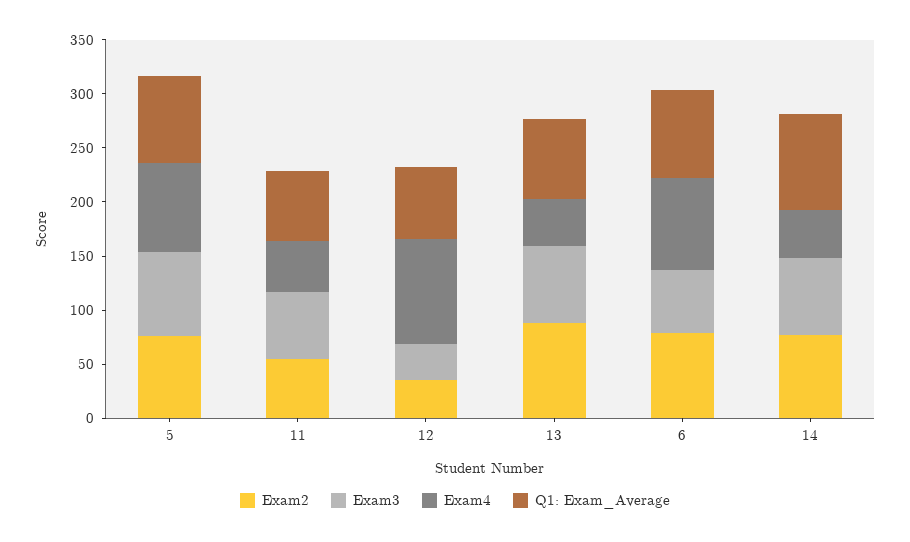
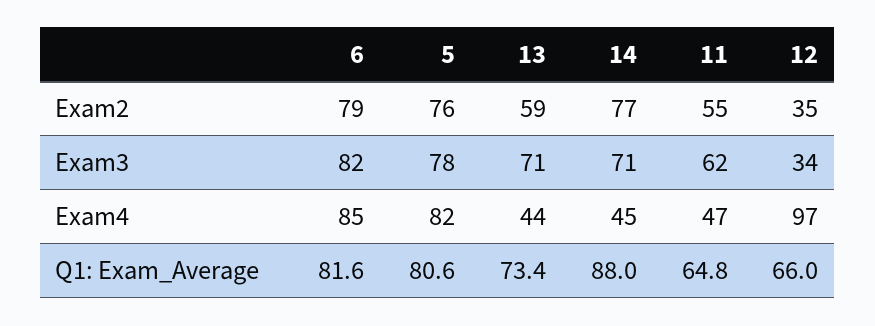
Exam2, 13: 90 -> 59
Exam3, 6: 60 -> 82

